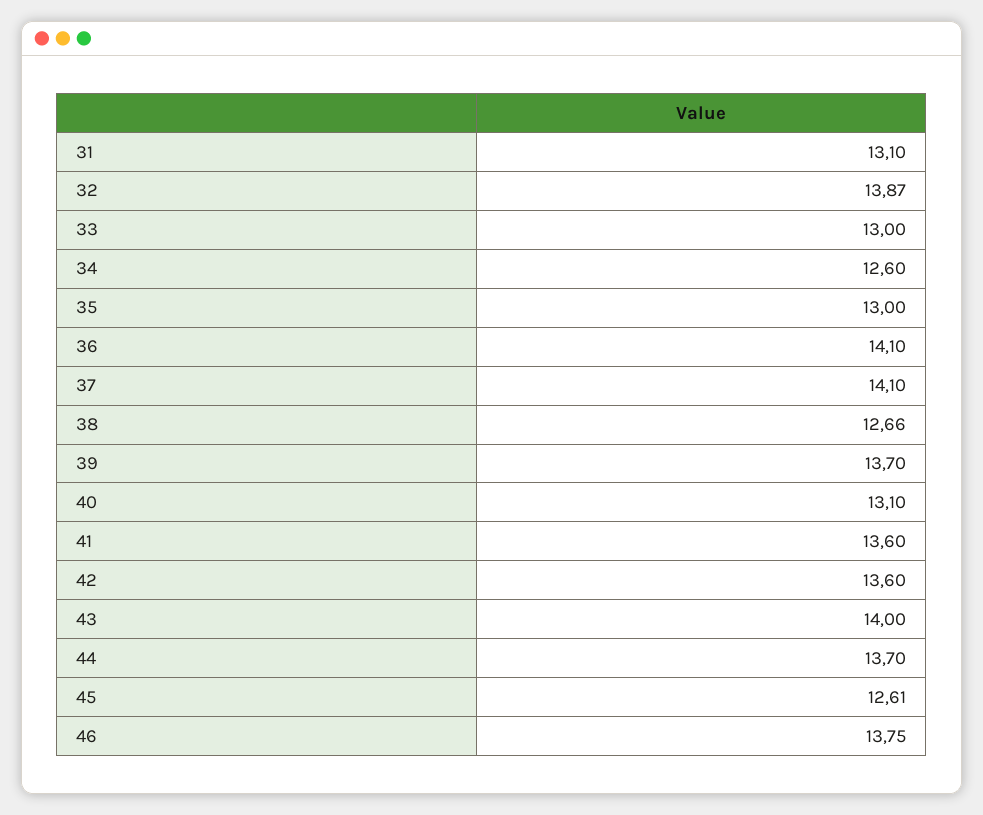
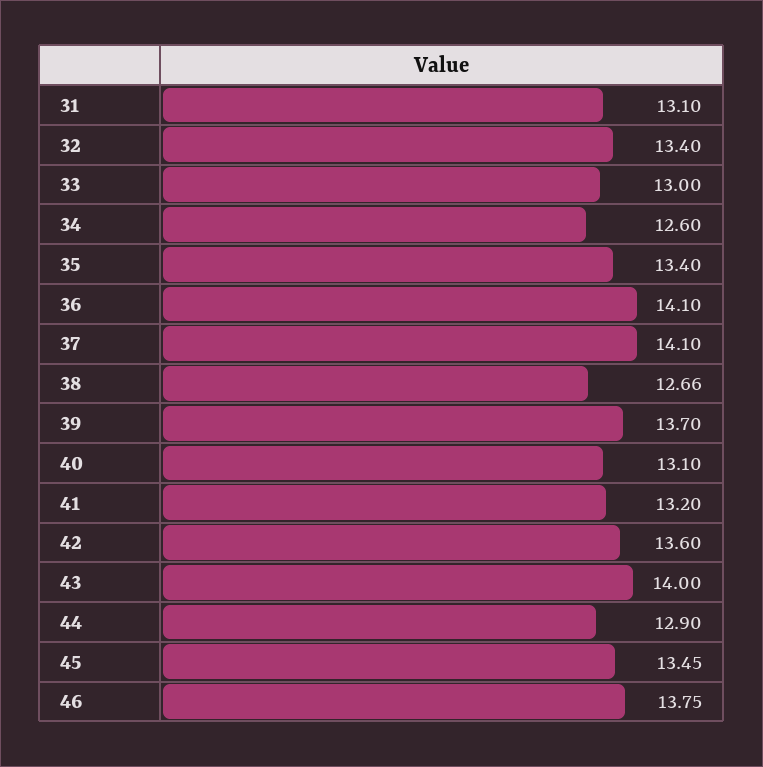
32: 13.87 -> 13.4
35: 13 -> 13.4
41: 13.6 -> 13.2
44: 13.7 -> 12.9
45: 12.61 -> 13.45

